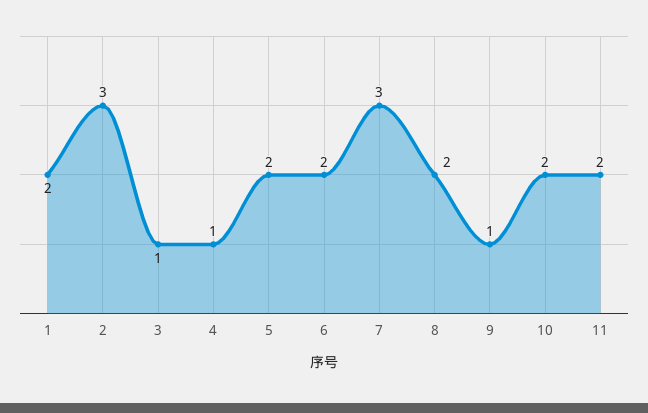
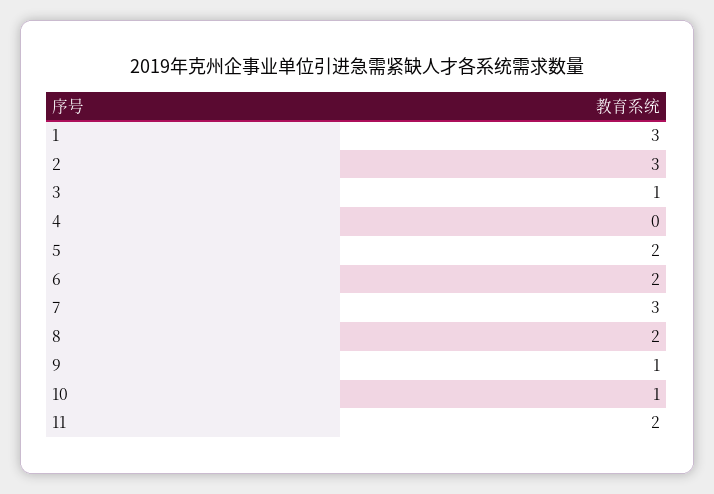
1: 2 -> 3
4: 1 -> 0
10: 2 -> 1

